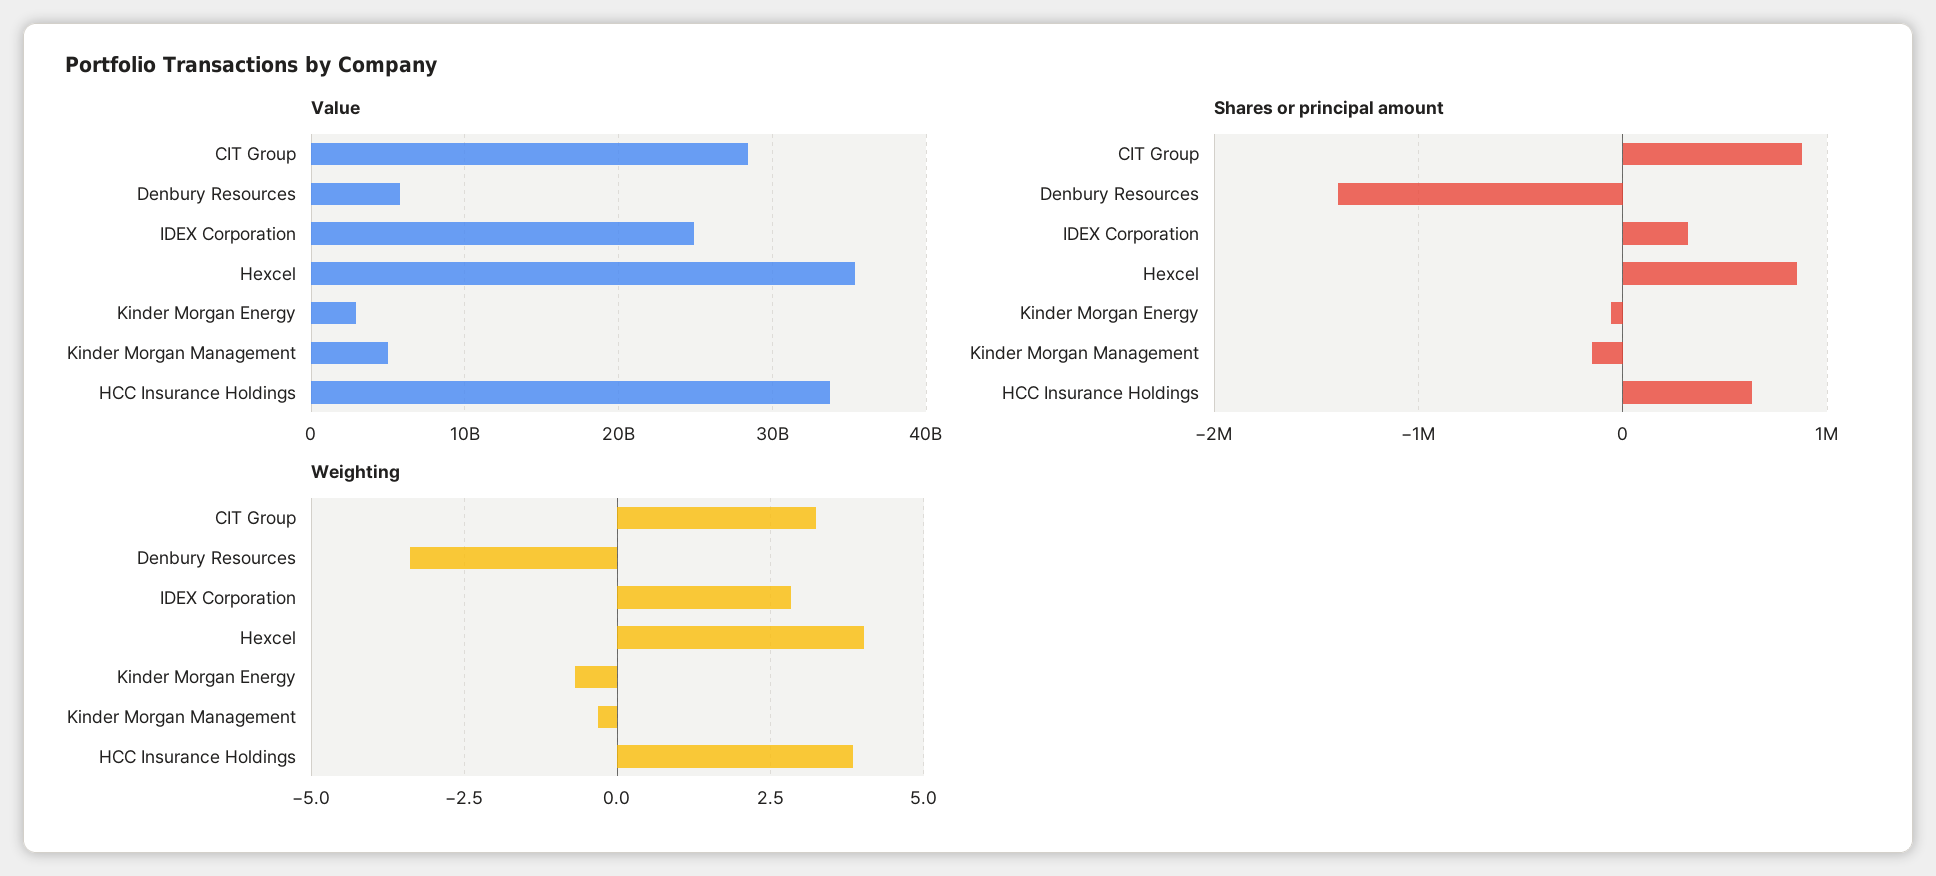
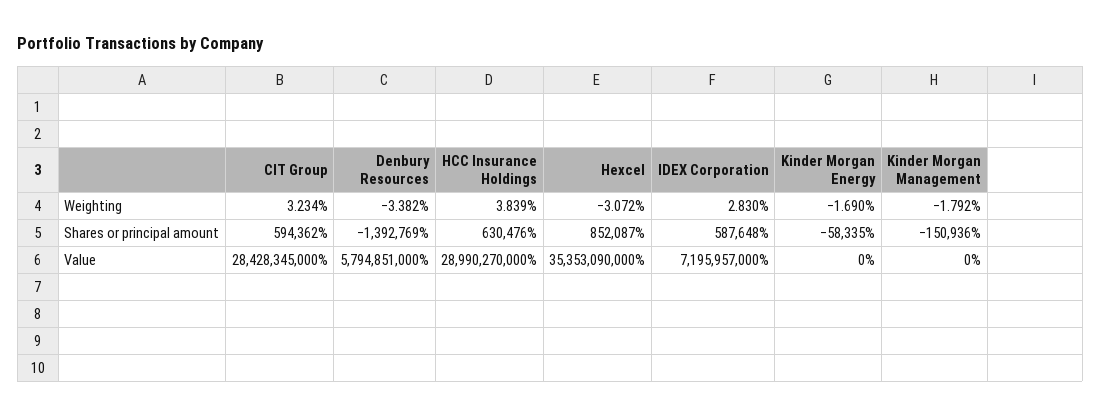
Value, IDEX Corporation: 25000000000 -> 7195957000
Value, Kinder Morgan Energy: 3000000000 -> 0
Value, Kinder Morgan Management: 5000000000 -> 0
Value, HCC Insurance Holdings: 34000000000 -> 28990270000
Shares or principal amount, CIT Group: 900000 -> 594362
Shares or principal amount, IDEX Corporation: 300000 -> 587648
Weighting, Hexcel: 4 -> -3.072
Weighting, Kinder Morgan Energy: -0.75 -> -1.69
Weighting, Kinder Morgan Management: -0.25 -> -1.792

